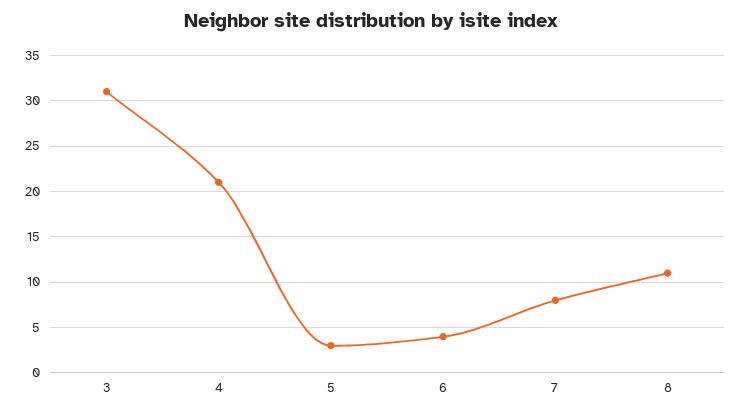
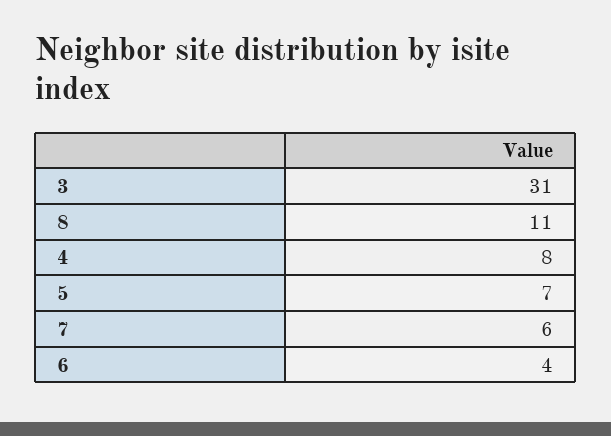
4: 21 -> 8
5: 3 -> 7
7: 8 -> 6

